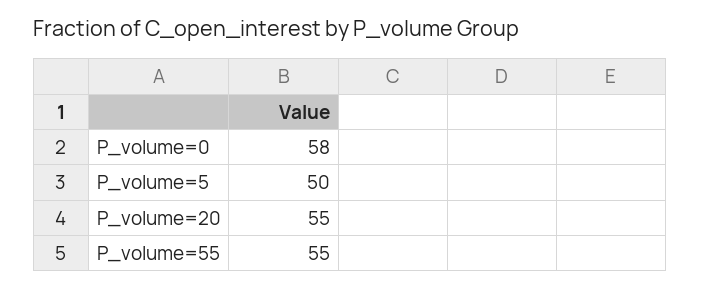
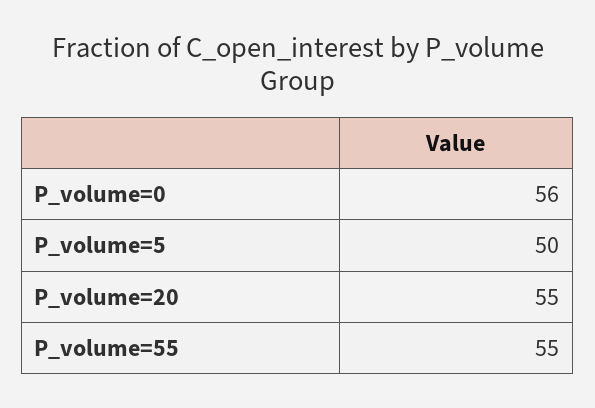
P_volume=0: 58 -> 56

